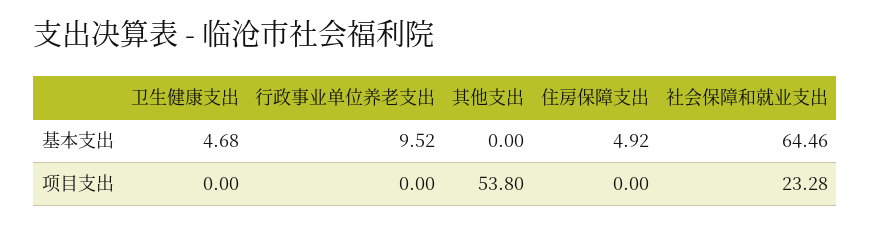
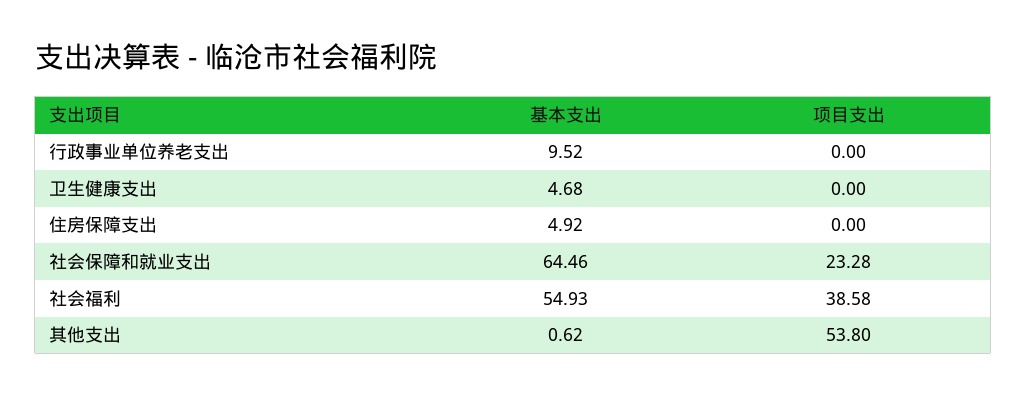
其他支出, 基本支出: 0 -> 0.62
社会福利, 基本支出: none -> 54.93
社会福利, 项目支出: none -> 38.58

